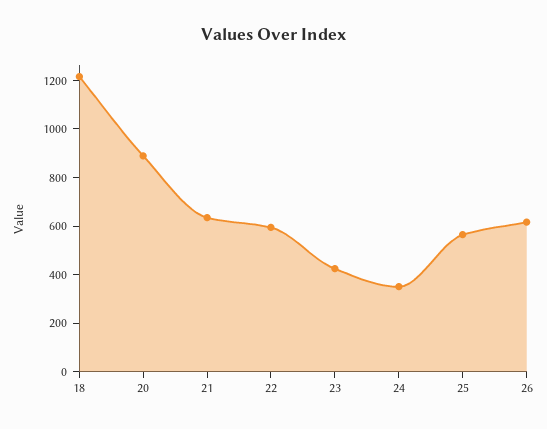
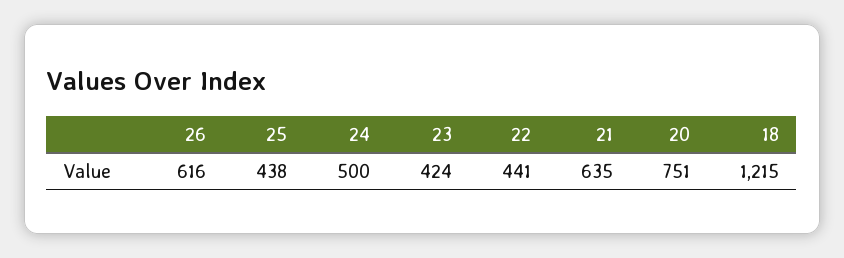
20: 900 -> 751
22: 600 -> 441
24: 350 -> 500
25: 550 -> 438

